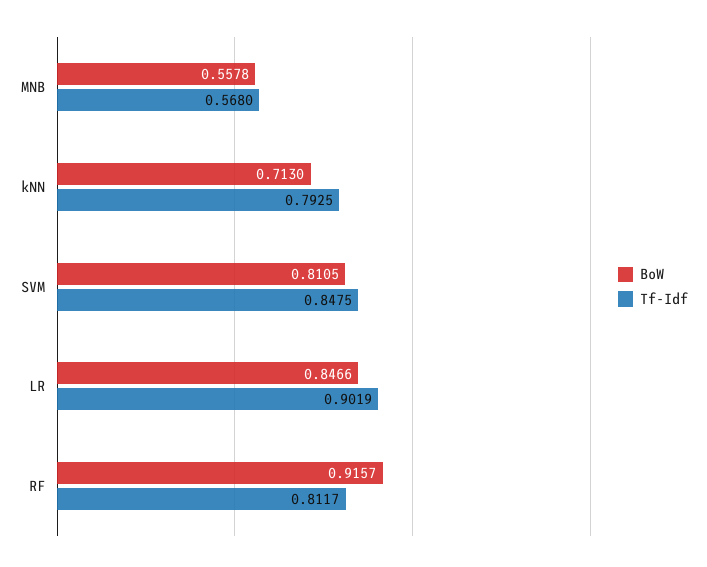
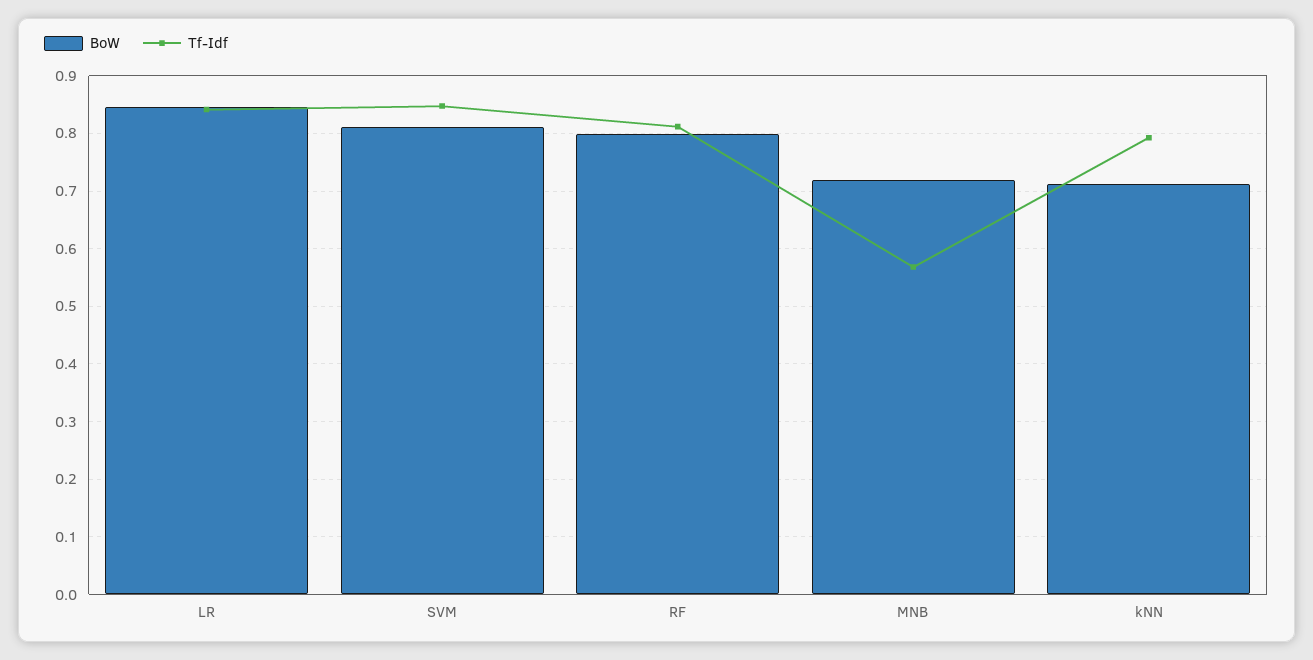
BoW, MNB: 0.5578 -> 0.72
Tf-Idf, LR: 0.9019 -> 0.84
BoW, RF: 0.9157 -> 0.8

